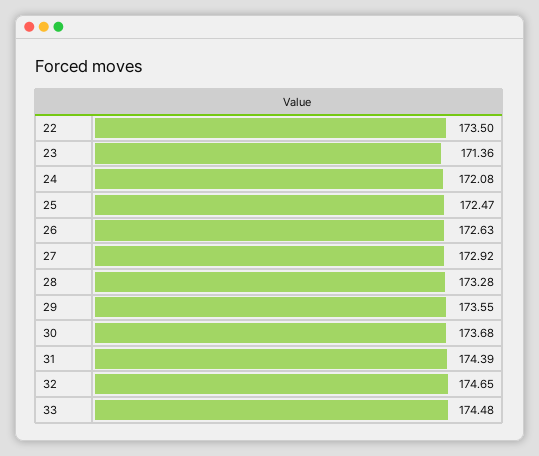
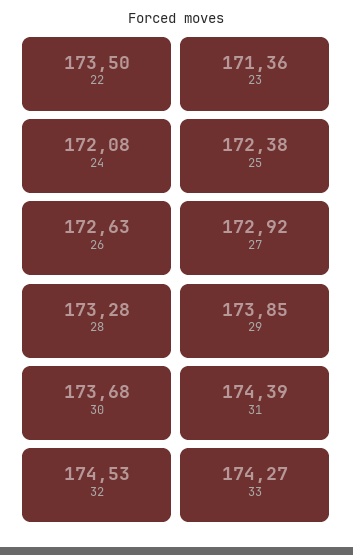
25: 172.47 -> 172.38
29: 173.55 -> 173.85
32: 174.65 -> 174.53
33: 174.48 -> 174.27

